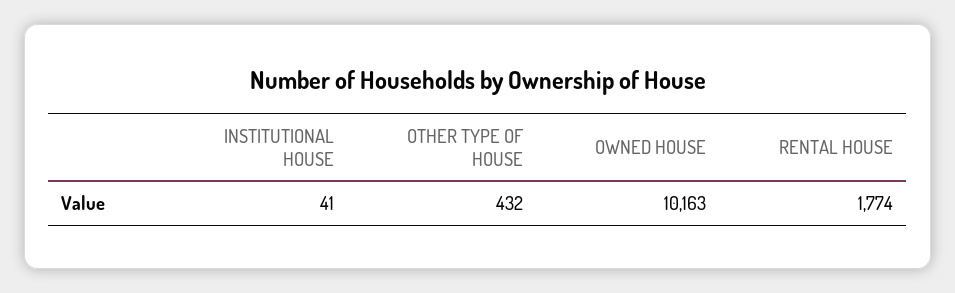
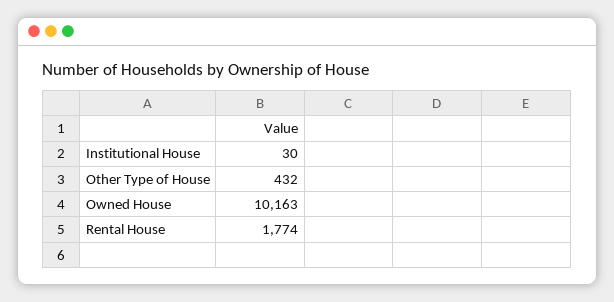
INSTITUTIONAL HOUSE: 41 -> 30

